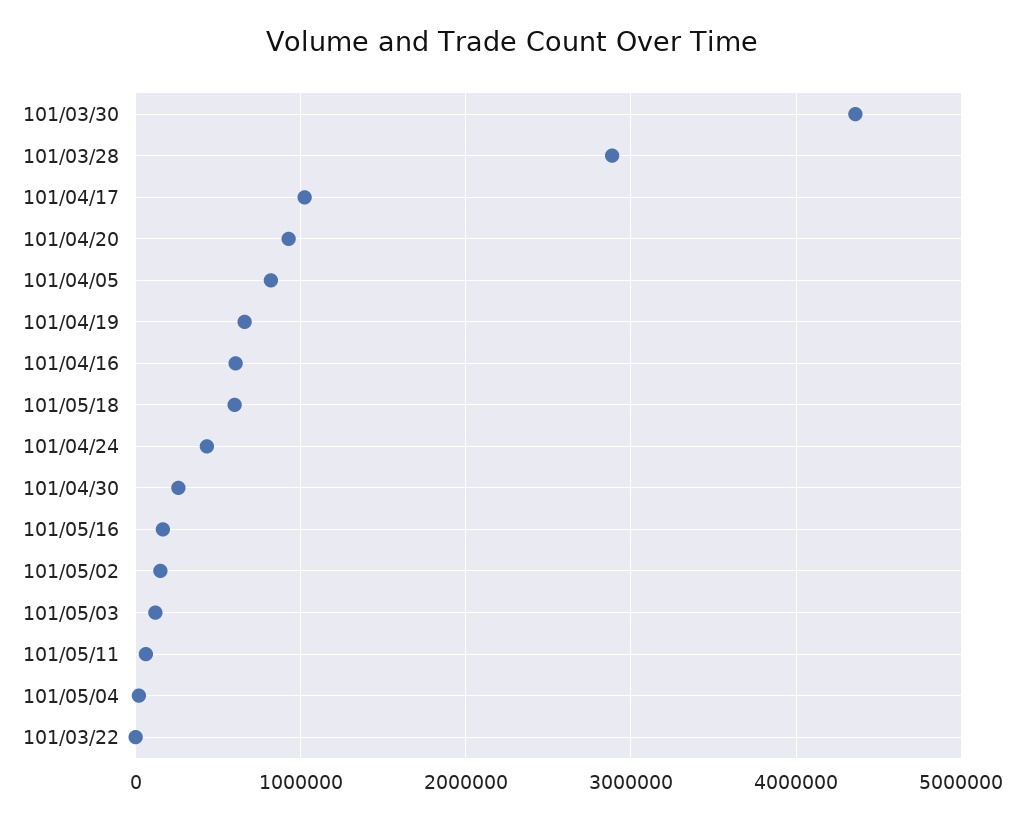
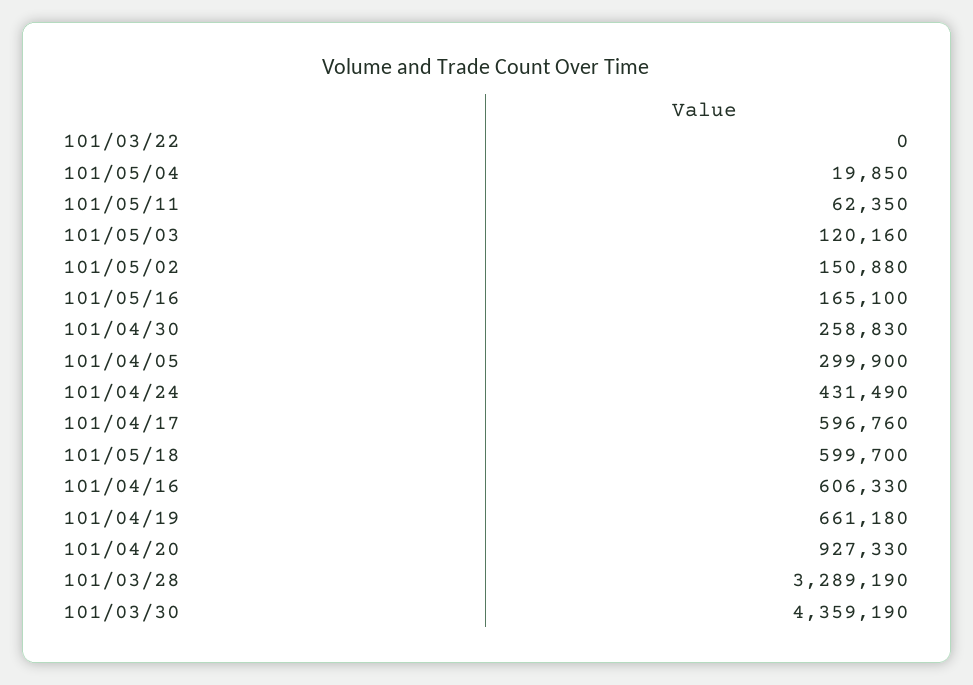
101/03/28: 2900000 -> 3289190
101/04/17: 1000000 -> 596760
101/04/05: 800000 -> 299900

